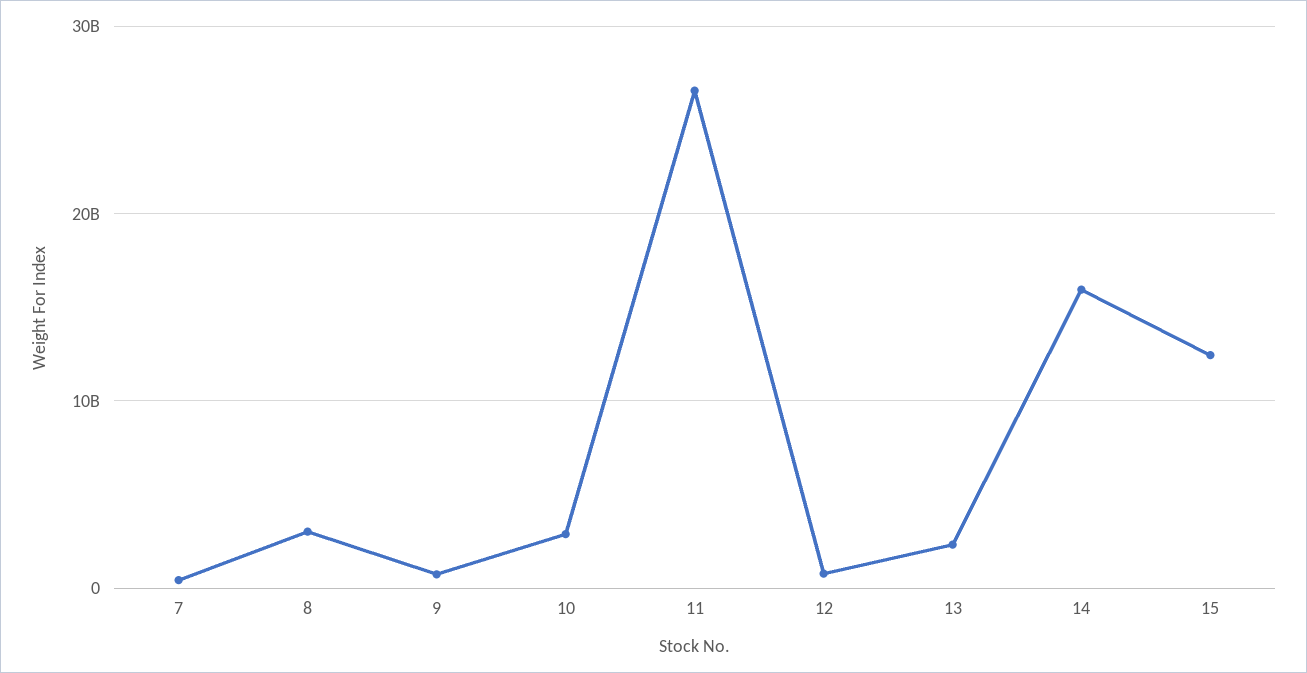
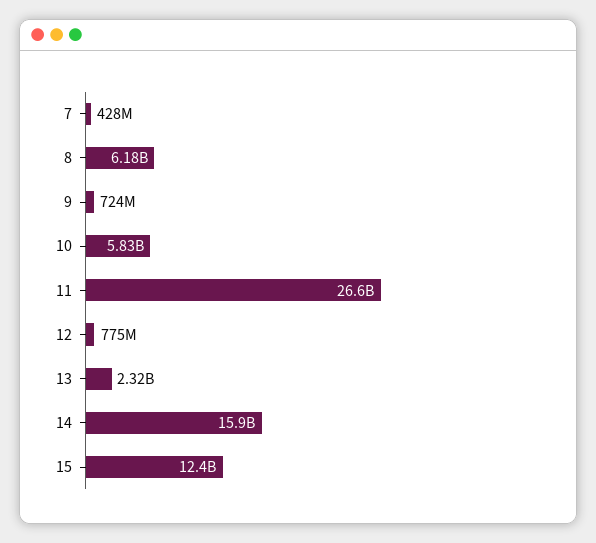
8: 3000000000 -> 6180000000
10: 3000000000 -> 5830000000

